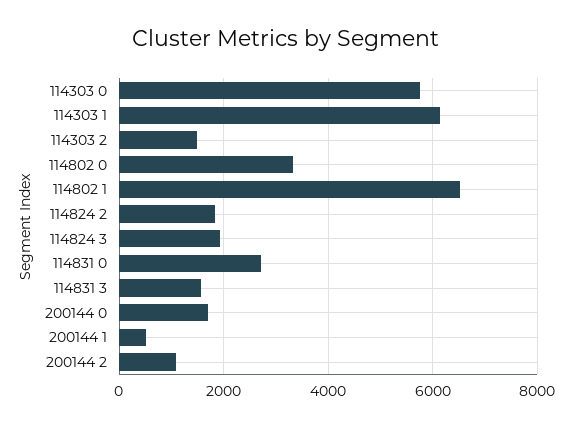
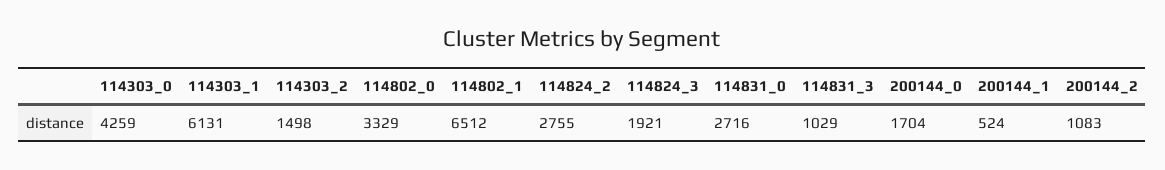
114303 0: 5800 -> 4259
114824 2: 1800 -> 2755
114831 3: 1600 -> 1029

